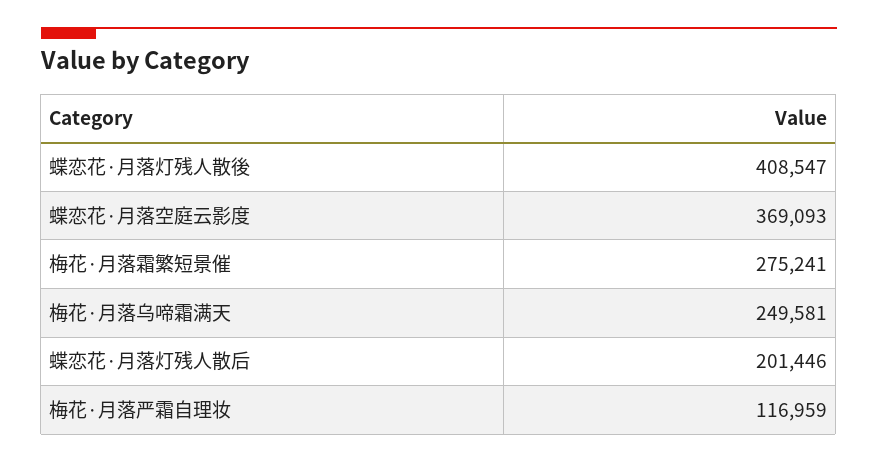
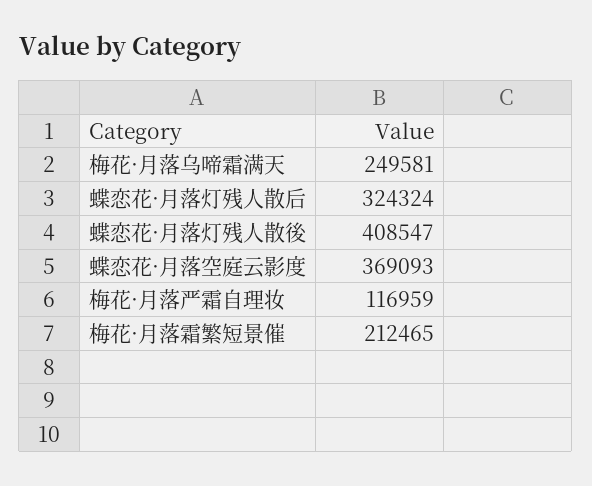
梅花·月落霜繁短景催: 275241 -> 212465
蝶恋花·月落灯残人散后: 201446 -> 324324

